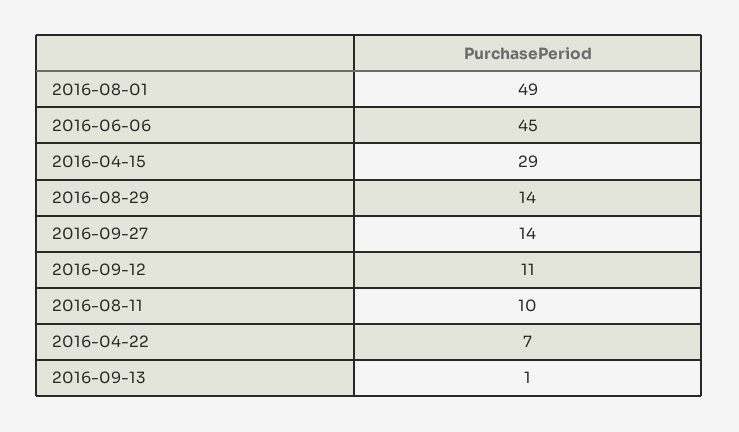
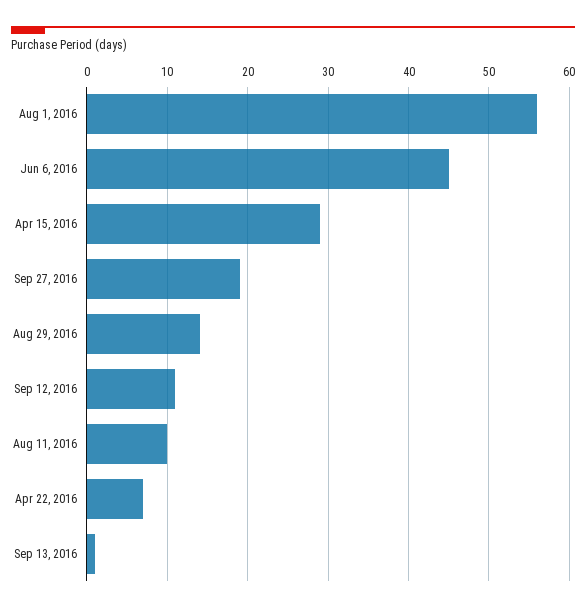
2016-08-01: 49 -> 56
2016-09-27: 14 -> 19

